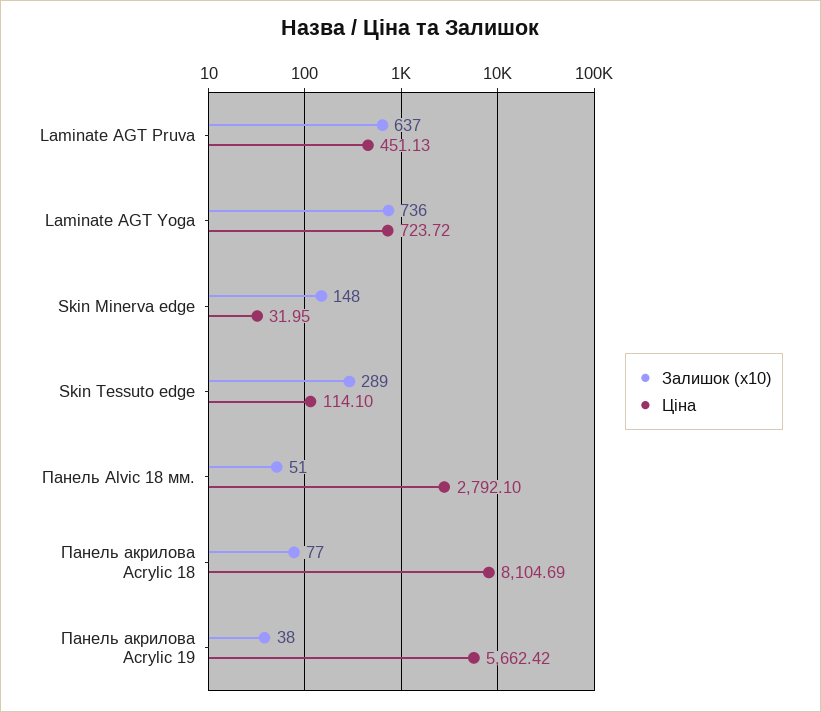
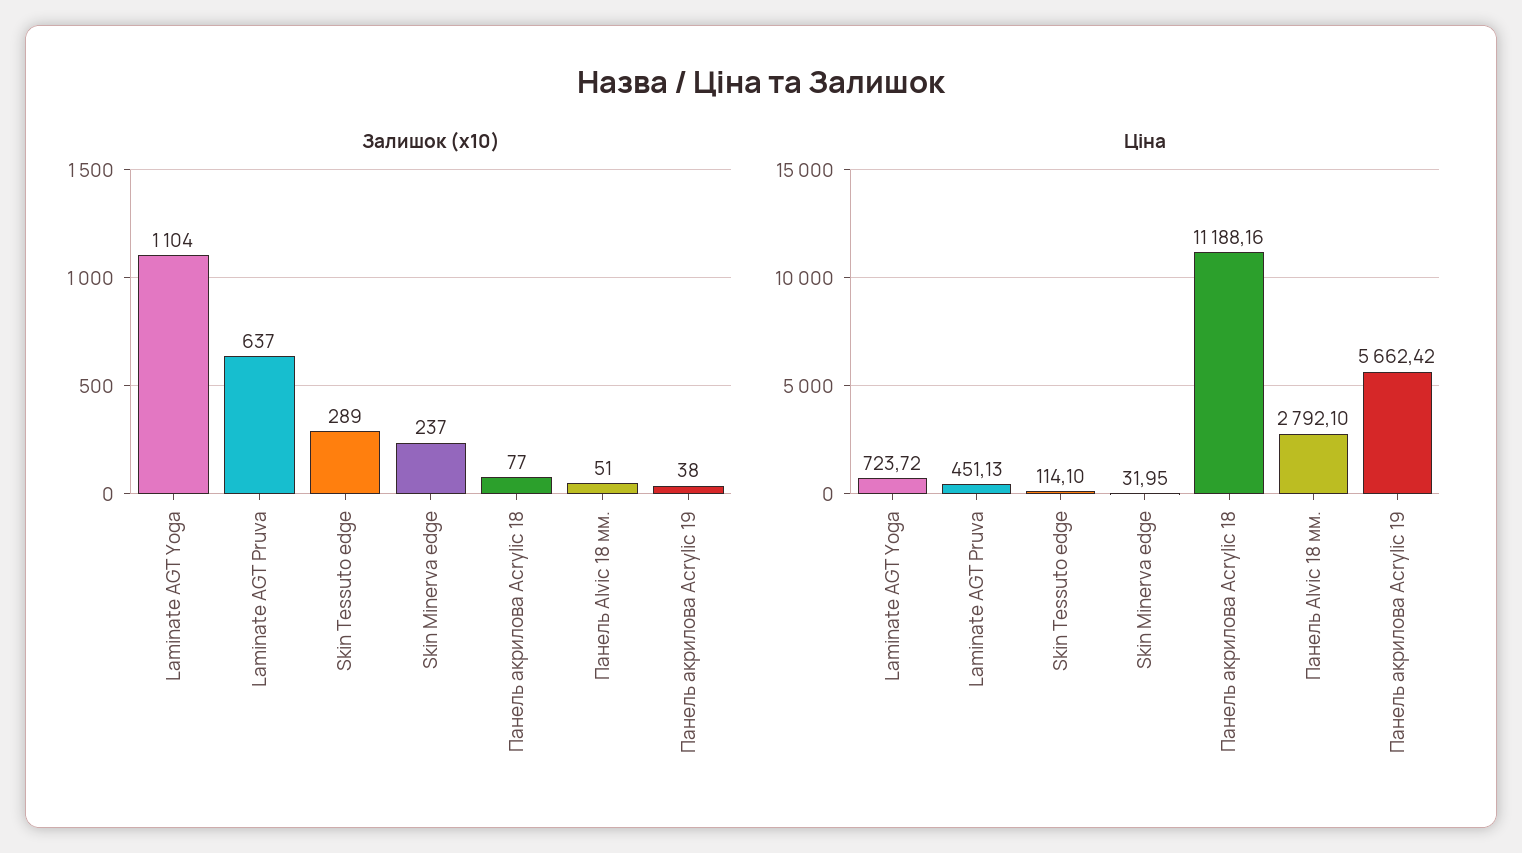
Залишок (x10), Laminate AGT Yoga: 736 -> 1104
Залишок (x10), Skin Minerva edge: 148 -> 237
Ціна, Панель акрилова Acrylic 18: 8104.69 -> 11188.16

